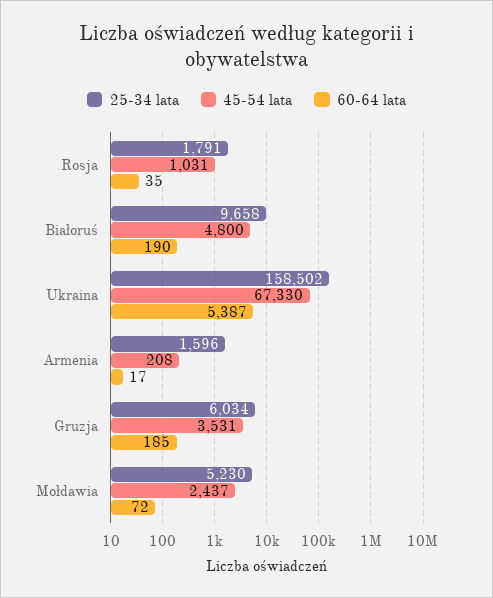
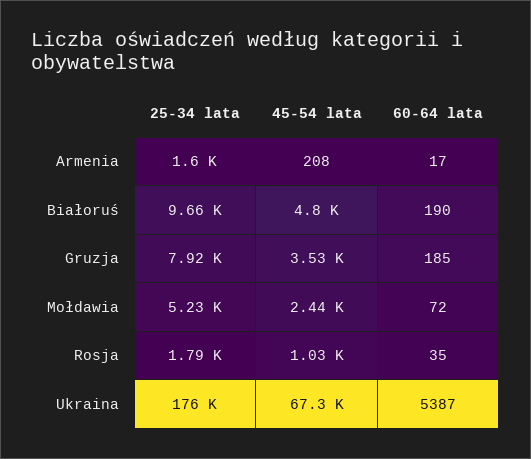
25-34 lata, Ukraina: 158502 -> 176000
25-34 lata, Gruzja: 6034 -> 7920

